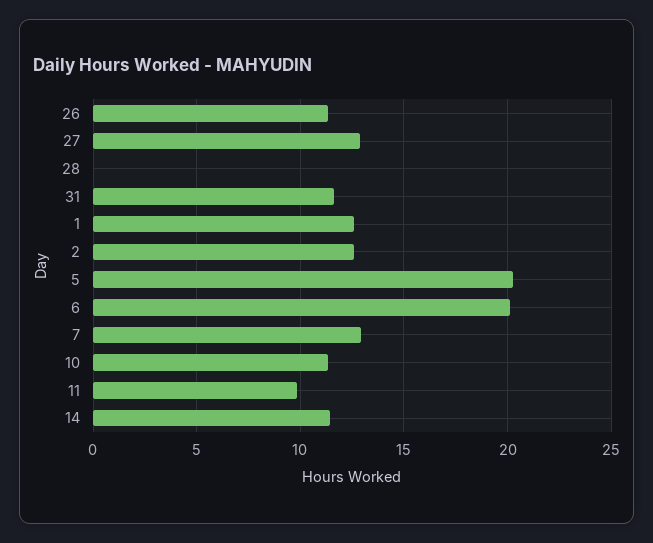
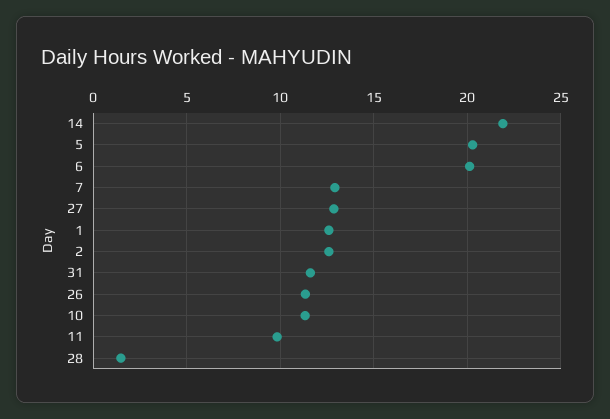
28: 0 -> 1.5
14: 11.5 -> 22

